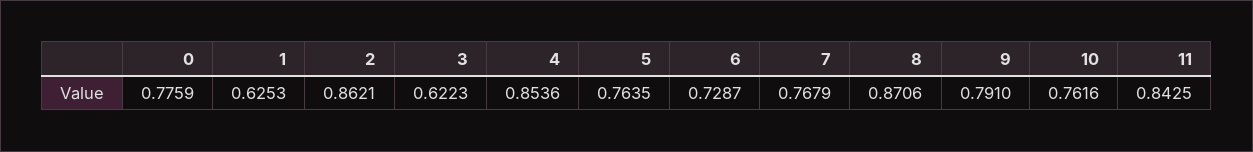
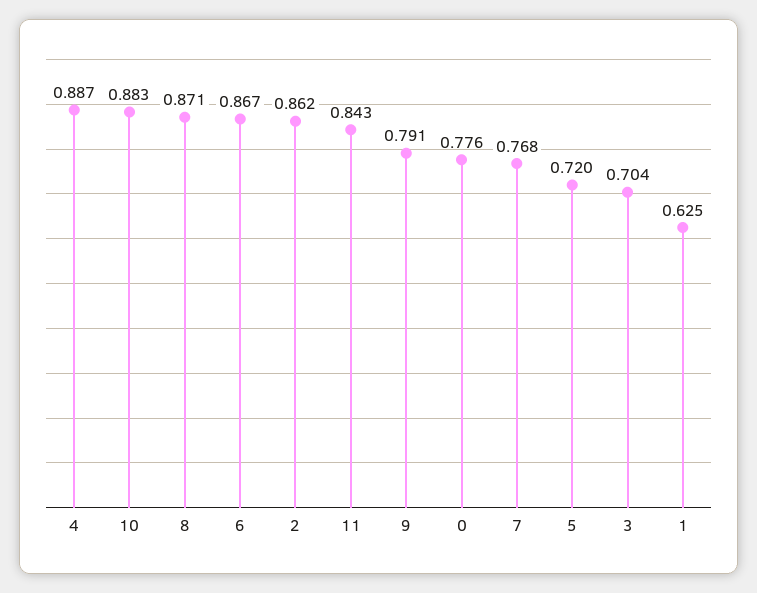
3: 0.6223 -> 0.704
4: 0.8536 -> 0.887
5: 0.7635 -> 0.72
6: 0.7287 -> 0.867
10: 0.7616 -> 0.883

